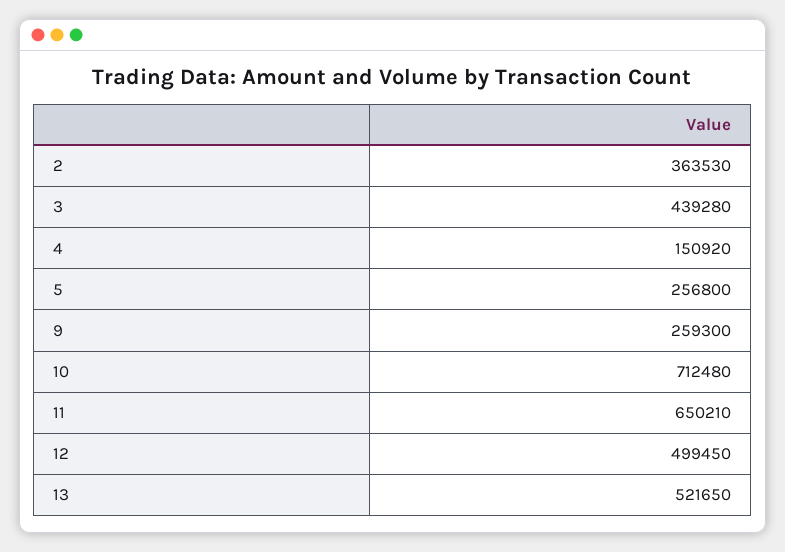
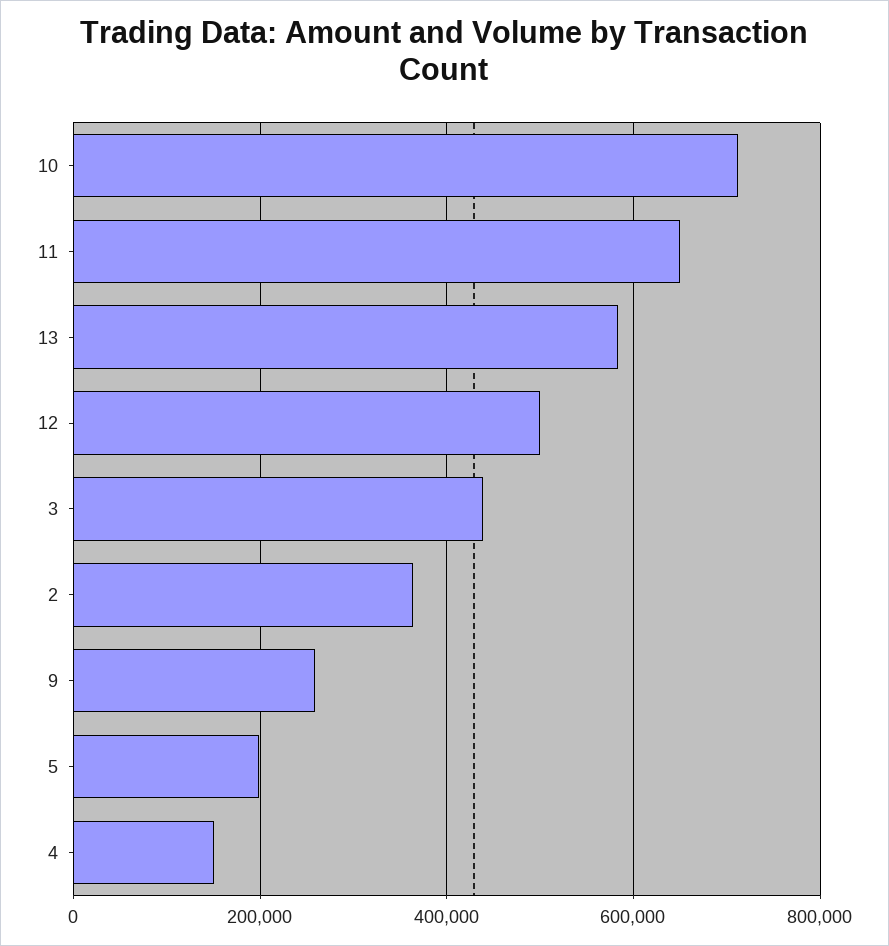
5: 256800 -> 200000
13: 521650 -> 580000

